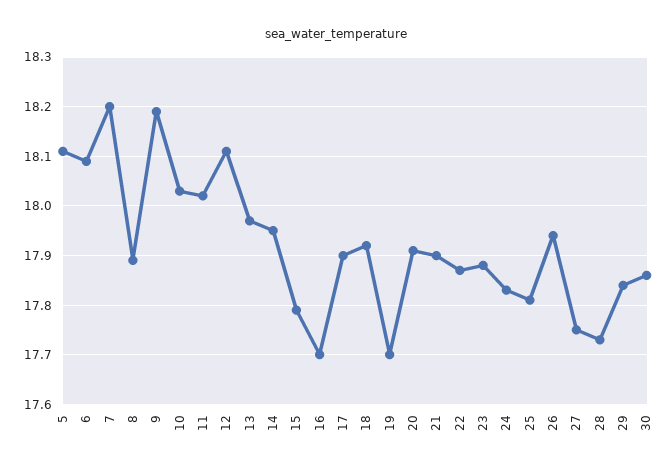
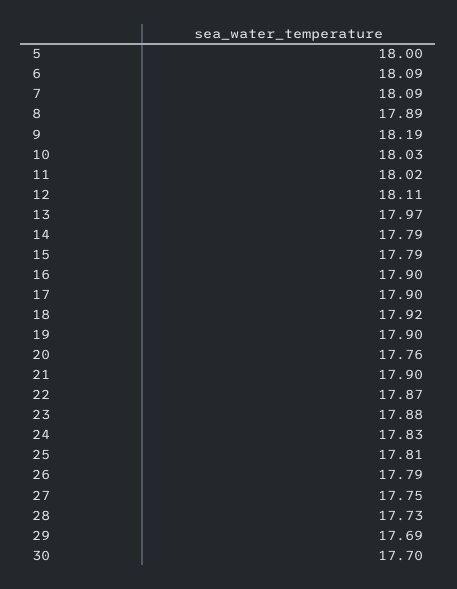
5: 18.1 -> 18
7: 18.2 -> 18.09
14: 17.95 -> 17.79
16: 17.7 -> 17.9
19: 17.7 -> 17.9
20: 17.9 -> 17.76
26: 17.95 -> 17.79
29: 17.85 -> 17.69
30: 17.85 -> 17.7

